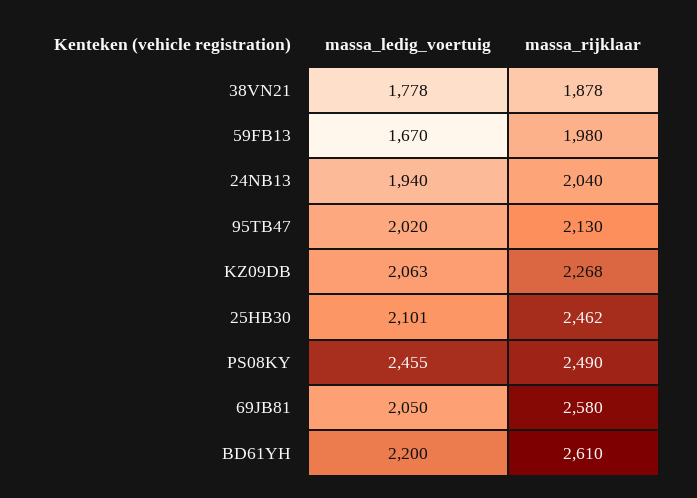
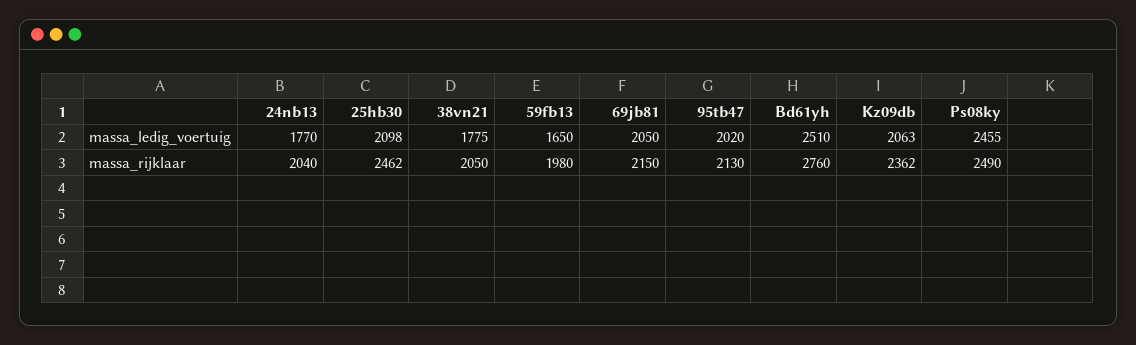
massa_ledig_voertuig, 38VN21: 1778 -> 1775
massa_rijklaar, 38VN21: 1878 -> 2050
massa_ledig_voertuig, 59FB13: 1670 -> 1650
massa_ledig_voertuig, 24NB13: 1940 -> 1770
massa_rijklaar, KZ09DB: 2268 -> 2362
massa_ledig_voertuig, 25HB30: 2101 -> 2098
massa_rijklaar, 69JB81: 2580 -> 2150
massa_ledig_voertuig, BD61YH: 2200 -> 2510
massa_rijklaar, BD61YH: 2610 -> 2760

